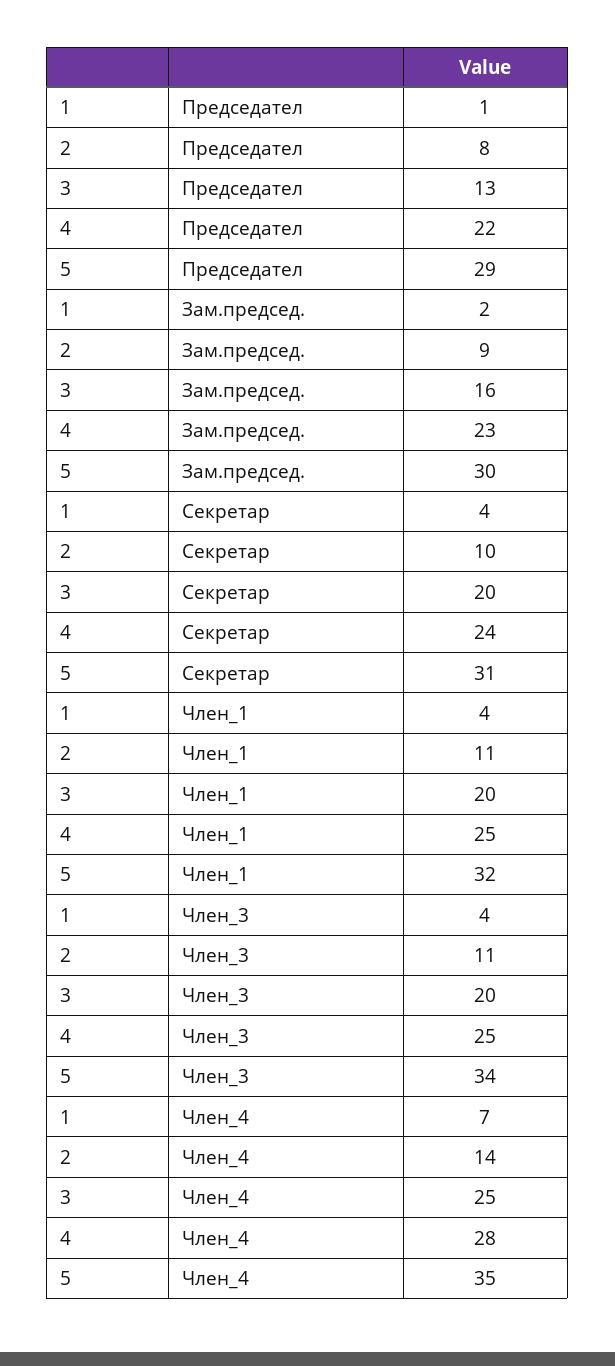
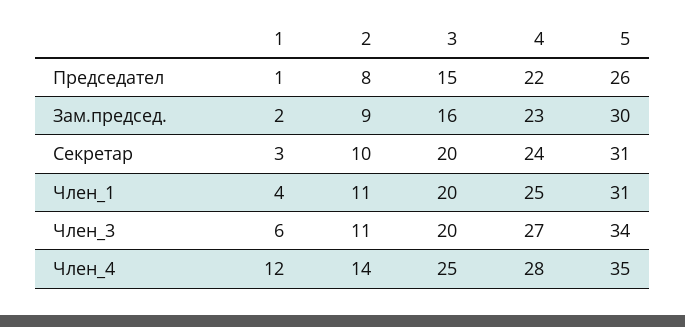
3, Председател: 13 -> 15
5, Председател: 29 -> 26
1, Секретар: 4 -> 3
5, Член_1: 32 -> 31
1, Член_3: 4 -> 6
4, Член_3: 25 -> 27
1, Член_4: 7 -> 12

